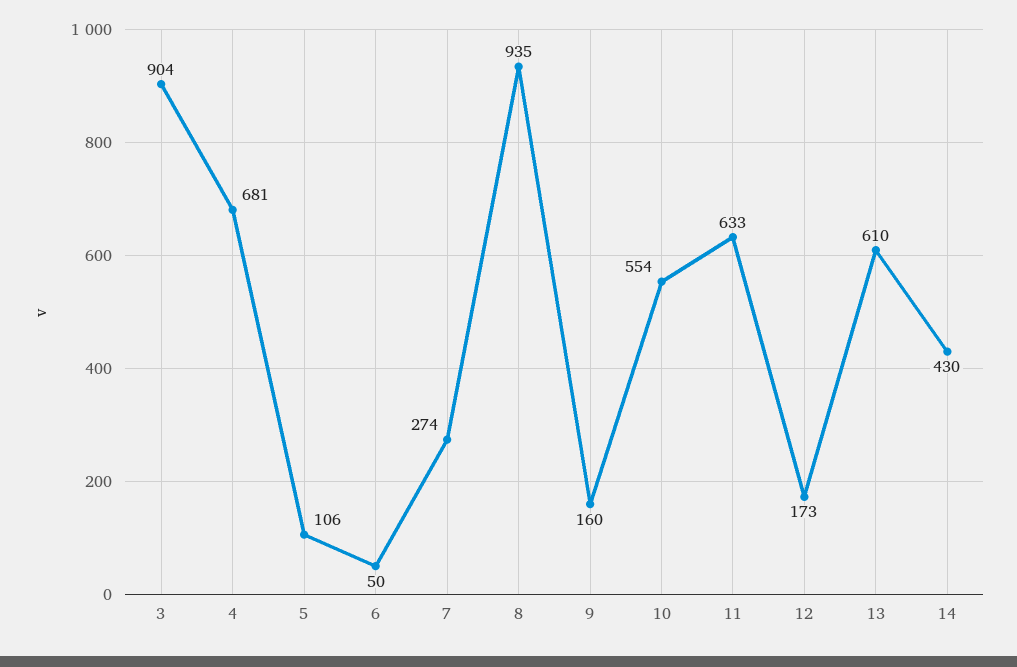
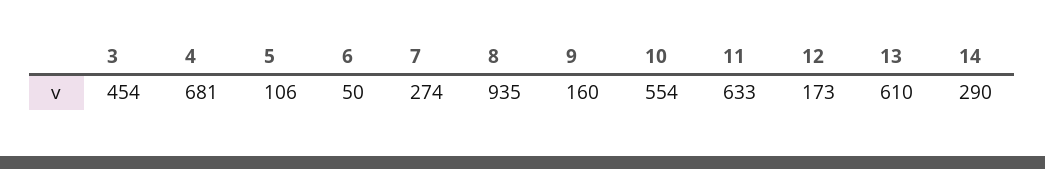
3: 904 -> 454
14: 430 -> 290

